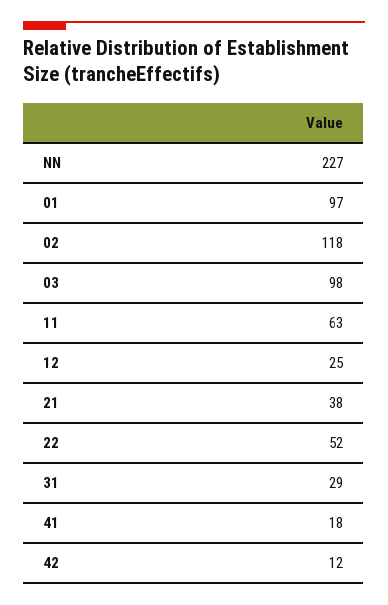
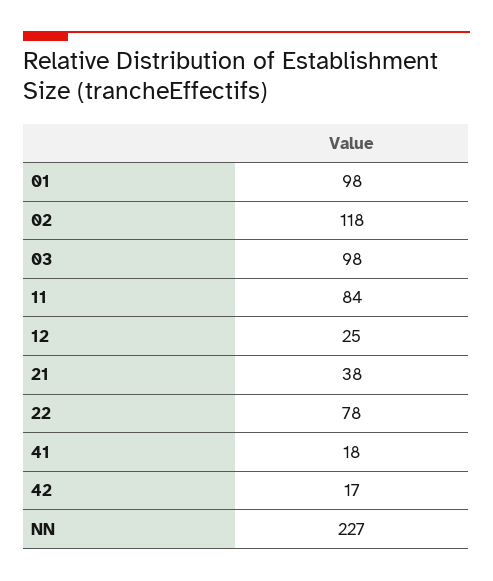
01: 97 -> 98
11: 63 -> 84
22: 52 -> 78
31: 29 -> none
42: 12 -> 17

